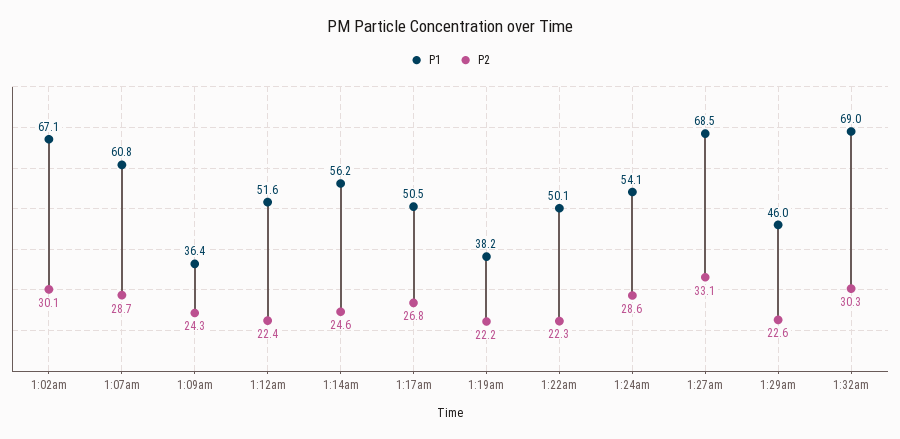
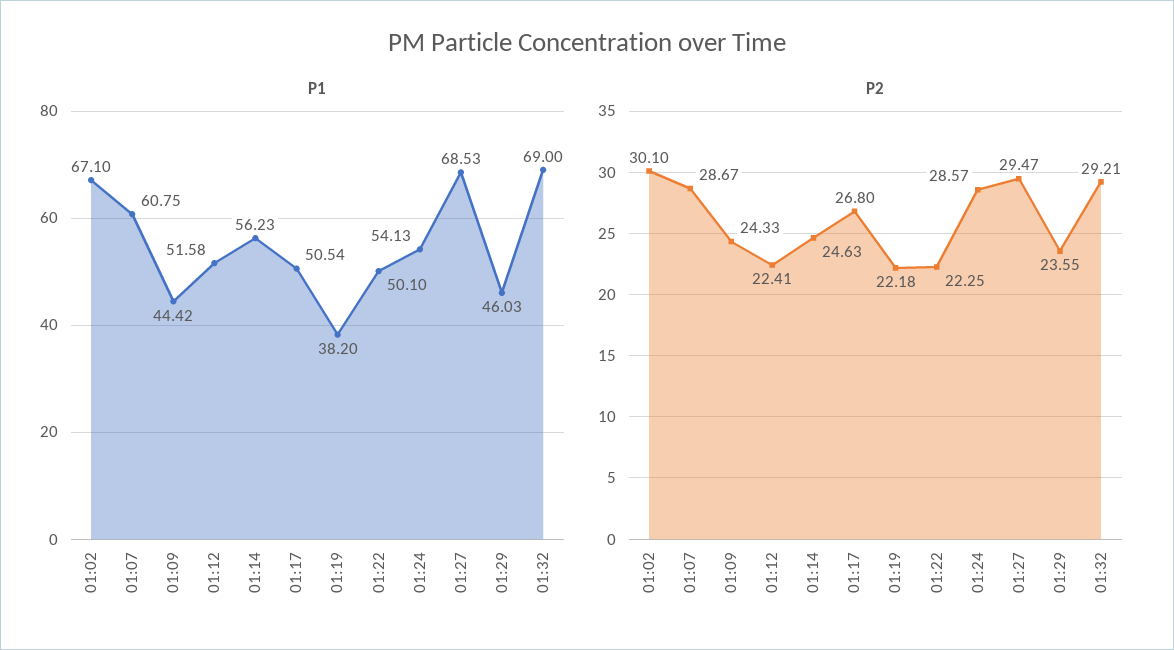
P1, 1:09am: 36.4 -> 44.42
P2, 1:27am: 33.1 -> 29.47
P2, 1:29am: 22.6 -> 23.55
P2, 1:32am: 30.3 -> 29.21

